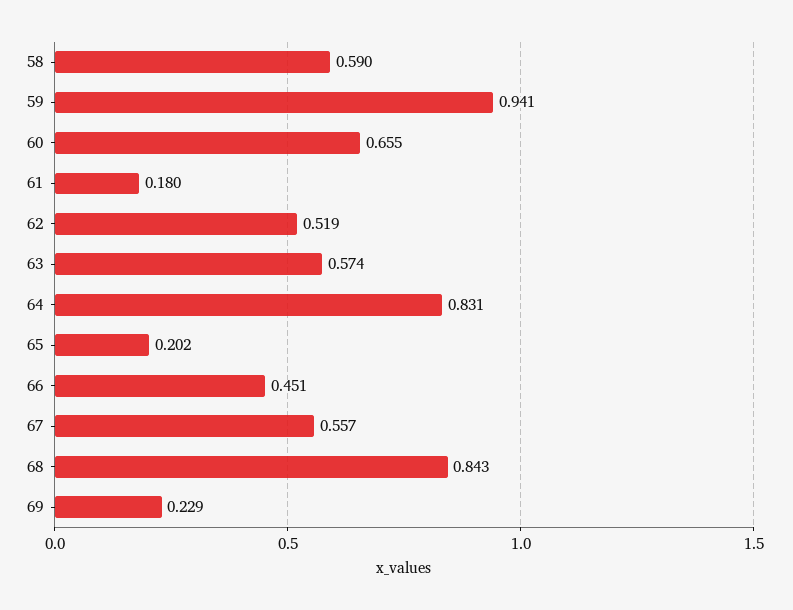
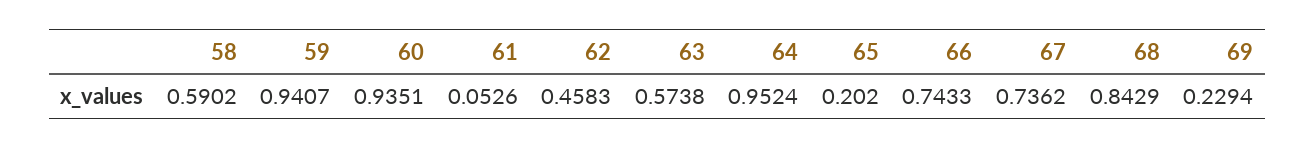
60: 0.655 -> 0.9351
61: 0.18 -> 0.0526
62: 0.519 -> 0.4583
64: 0.831 -> 0.9524
66: 0.451 -> 0.7433
67: 0.557 -> 0.7362

